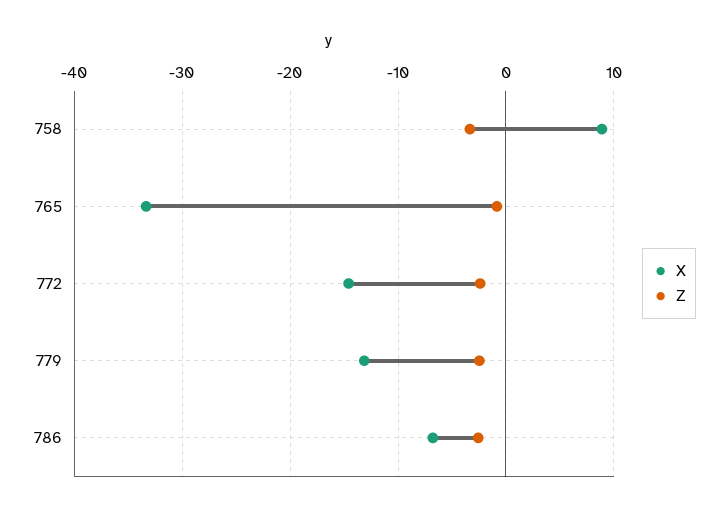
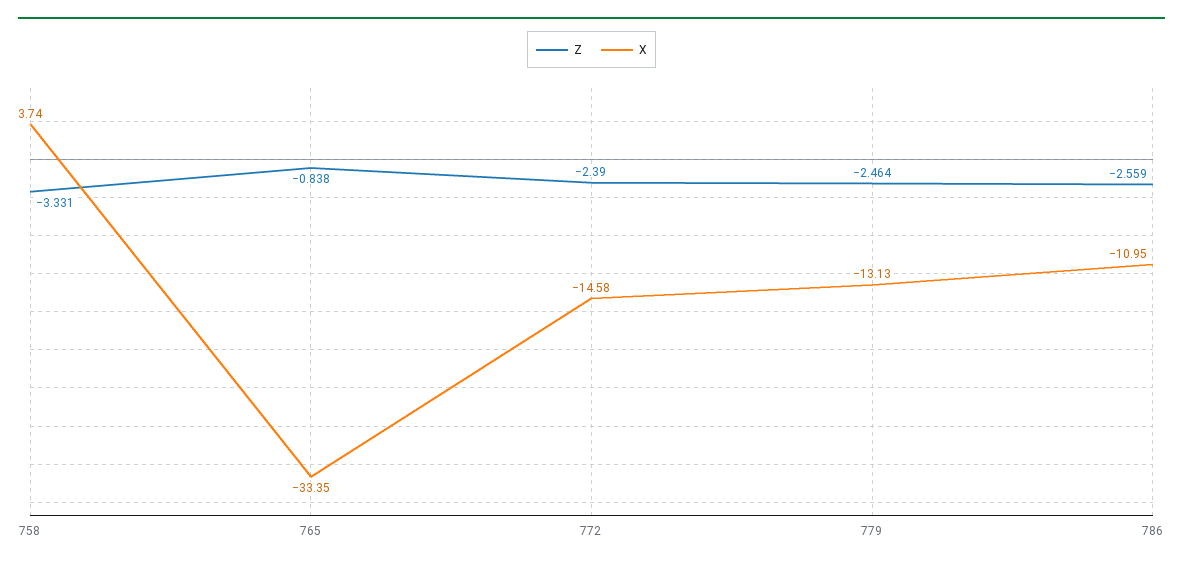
X, 758: 9 -> 3.74
X, 786: -7 -> -10.95

